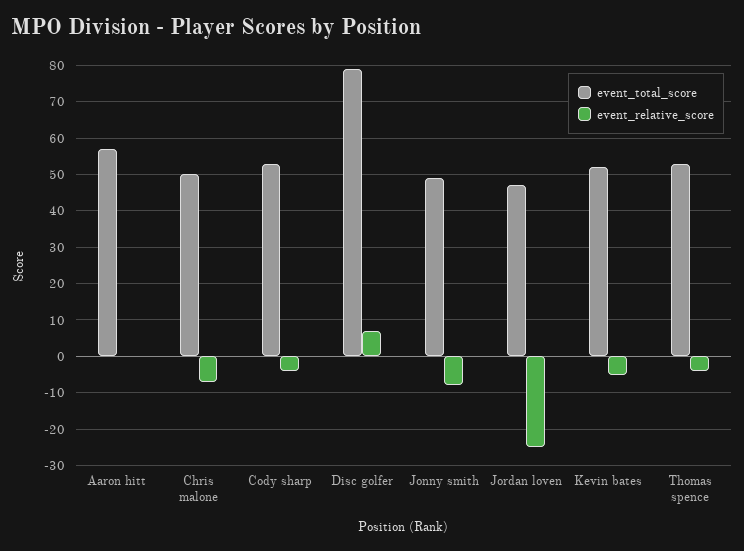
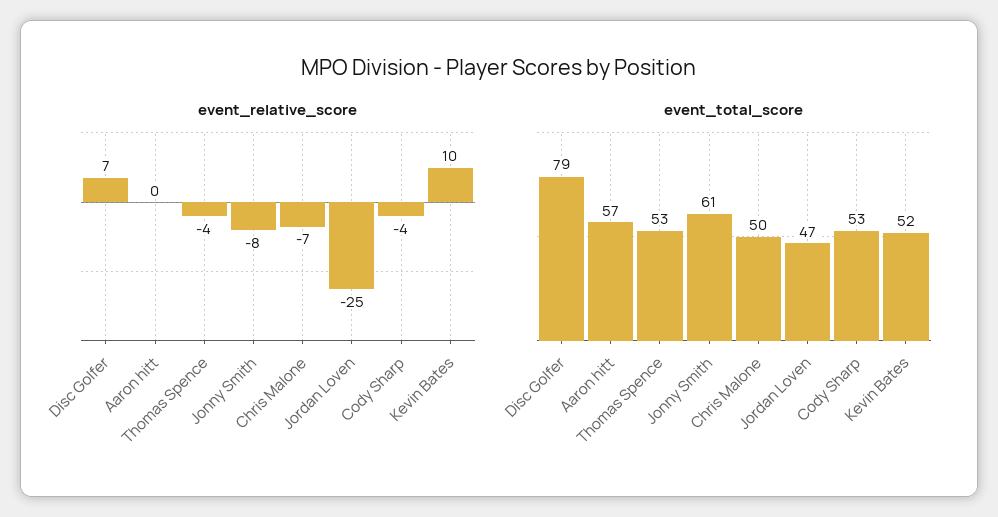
event_total_score, Jonny smith: 50 -> 61
event_relative_score, Kevin bates: -5 -> 10

